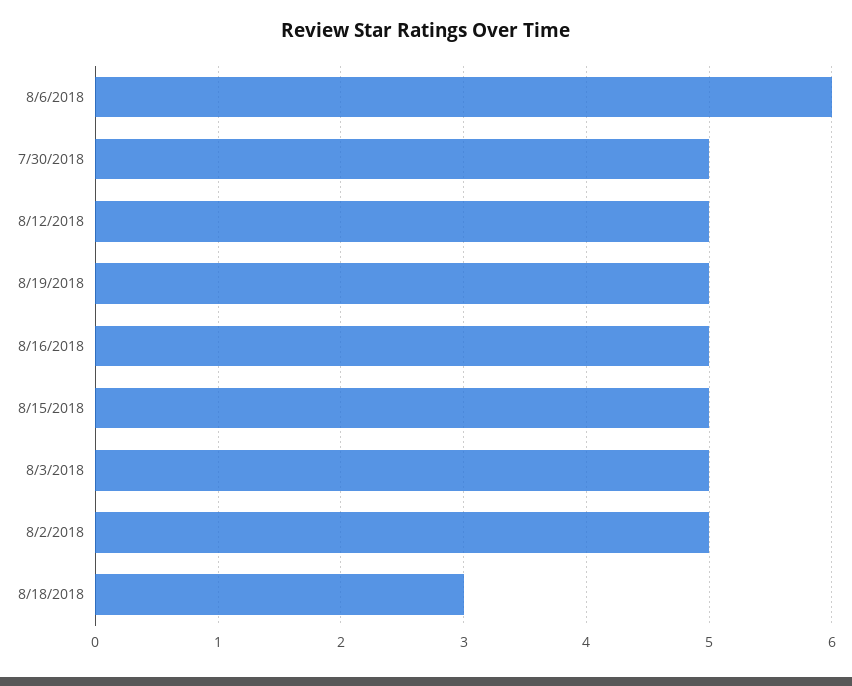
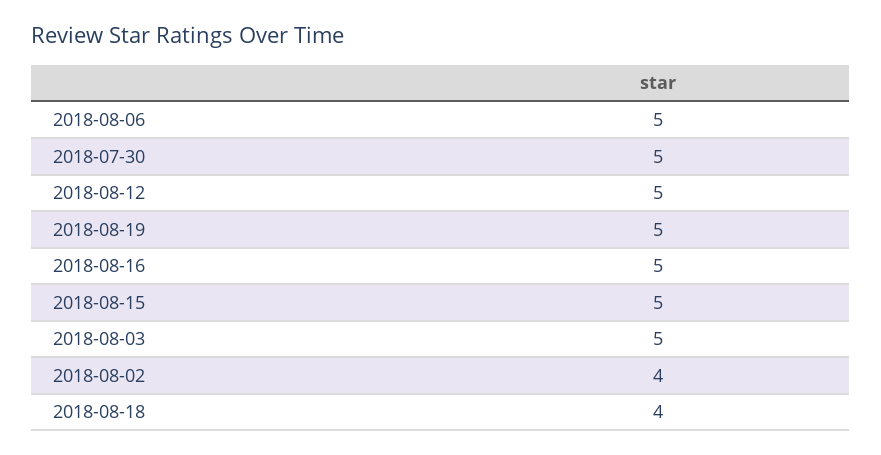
8/6/2018: 6 -> 5
8/2/2018: 5 -> 4
8/18/2018: 3 -> 4

